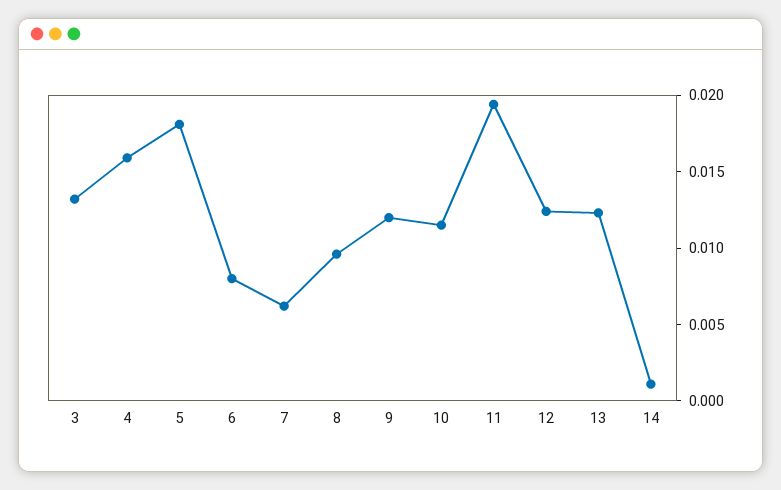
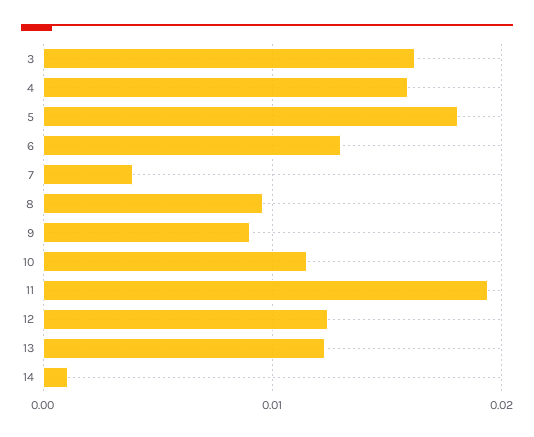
3: 0.013 -> 0.016
6: 0.008 -> 0.013
7: 0.006 -> 0.004
9: 0.012 -> 0.009

